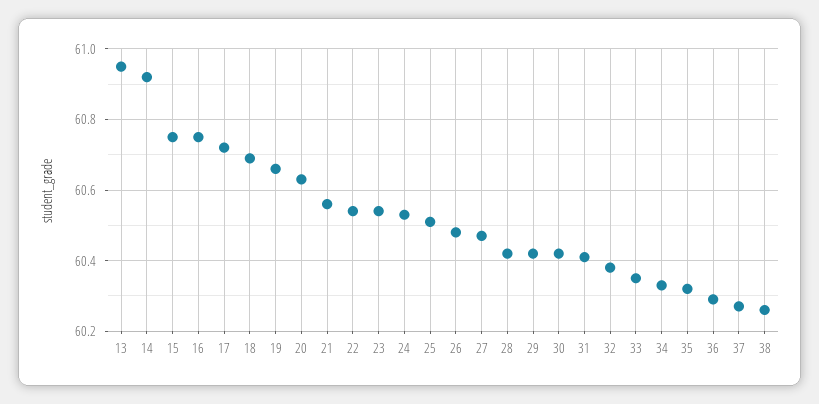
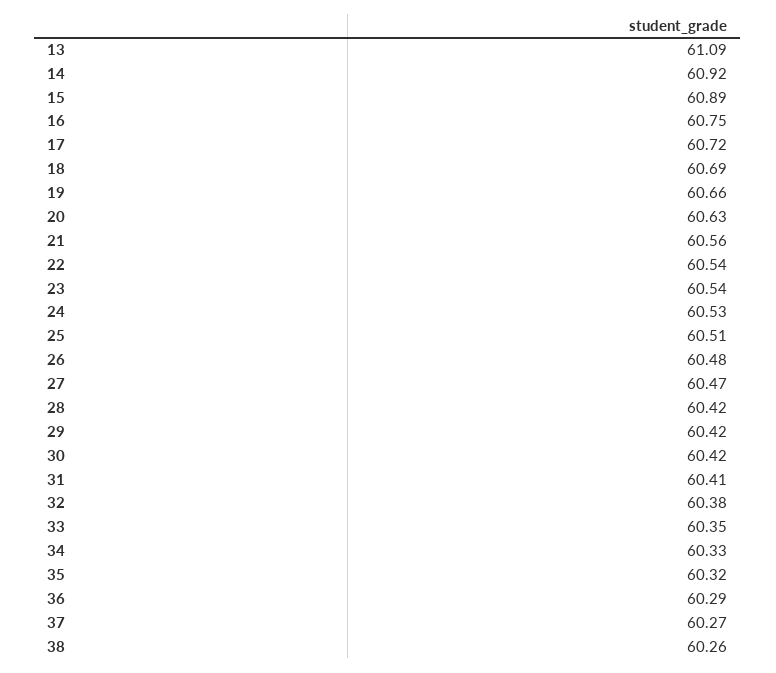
13: 60.95 -> 61.09
15: 60.75 -> 60.89

